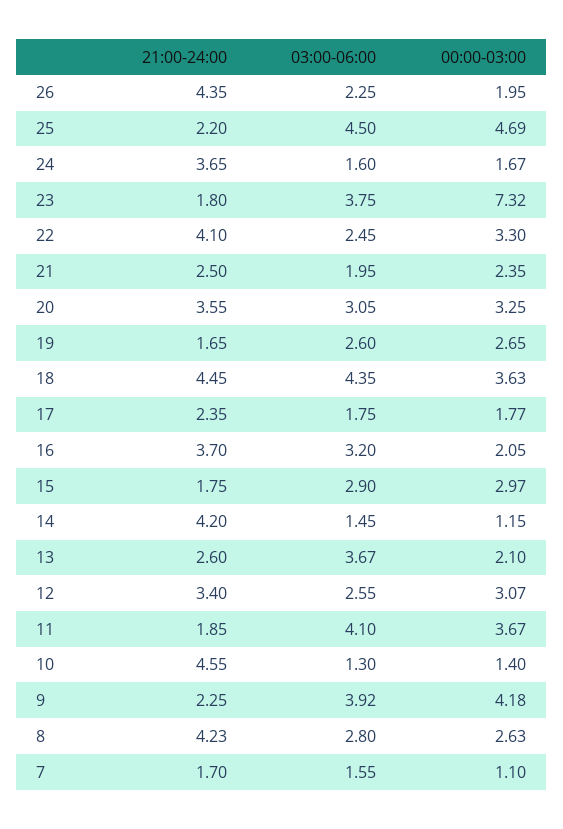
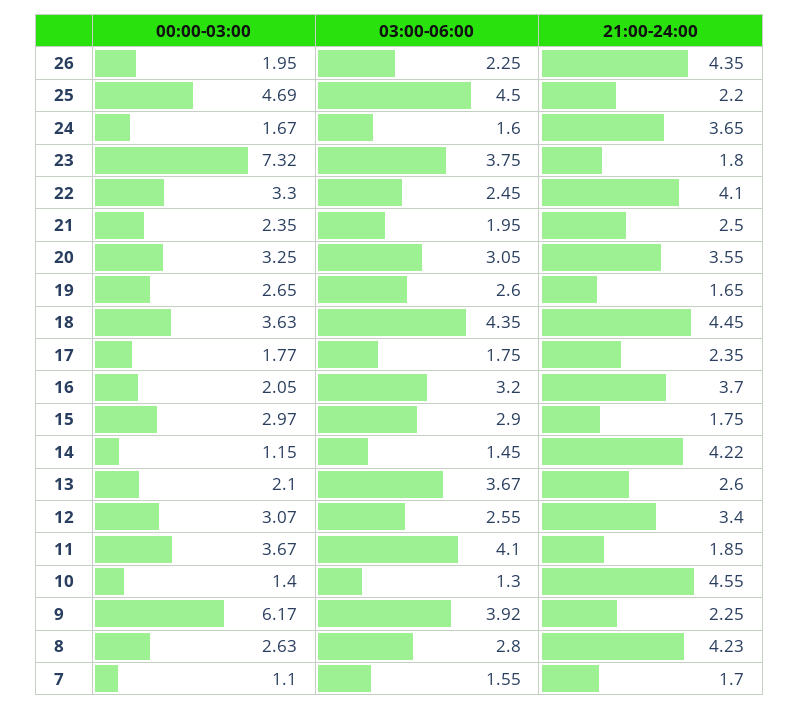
21:00-24:00, 14: 4.2 -> 4.22
00:00-03:00, 9: 4.18 -> 6.17

